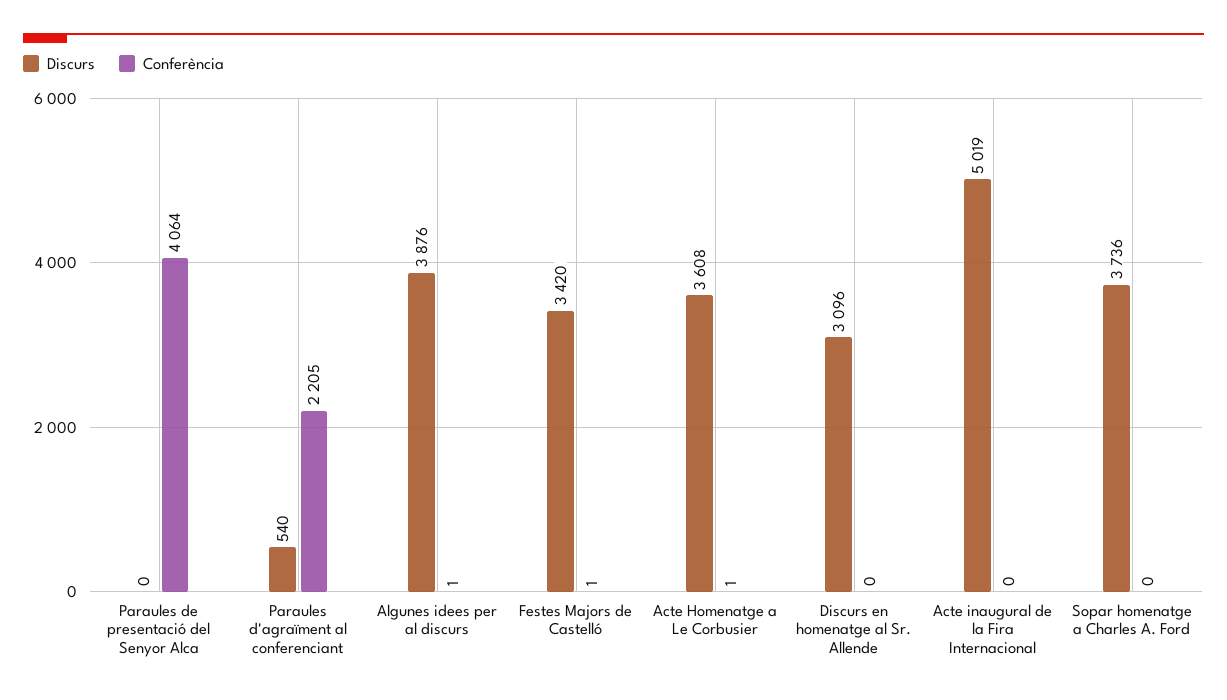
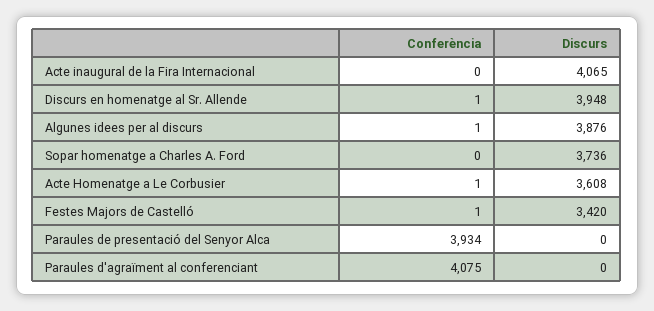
Conferència, Paraules de presentació del Senyor Alca: 4064 -> 3934
Discurs, Paraules d'agraïment al conferenciant: 540 -> 0
Conferència, Paraules d'agraïment al conferenciant: 2205 -> 4075
Discurs, Discurs en homenatge al Sr. Allende: 3096 -> 3948
Conferència, Discurs en homenatge al Sr. Allende: 0 -> 1
Discurs, Acte inaugural de la Fira Internacional: 5019 -> 4065

